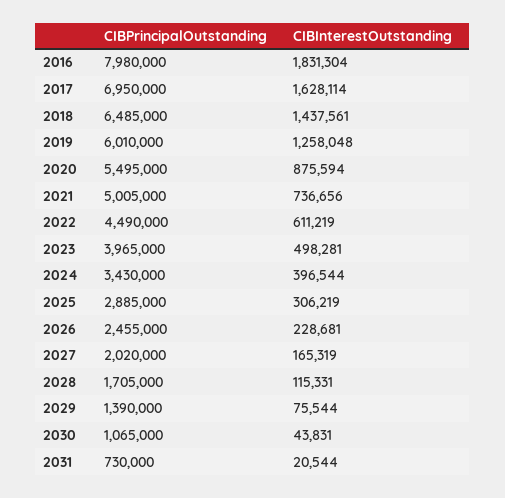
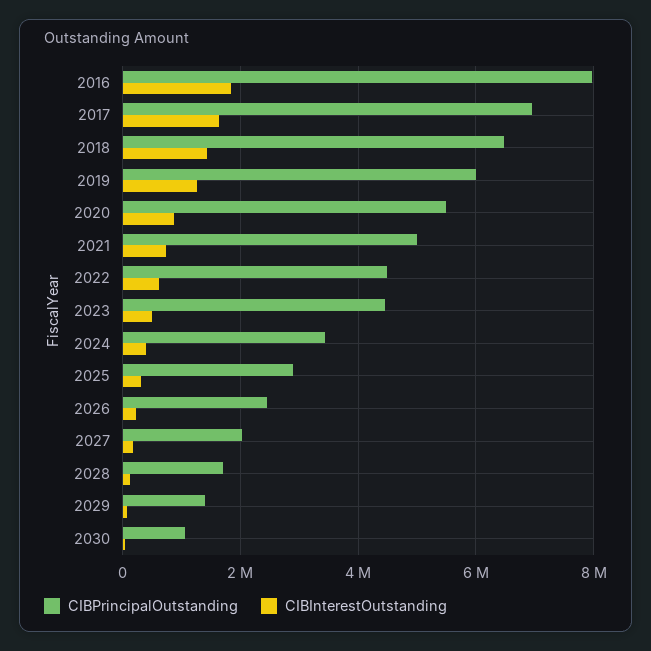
CIBPrincipalOutstanding, 2023: 3965000 -> 4400000
CIBPrincipalOutstanding, 2031: 730000 -> none
CIBInterestOutstanding, 2031: 20544 -> none

